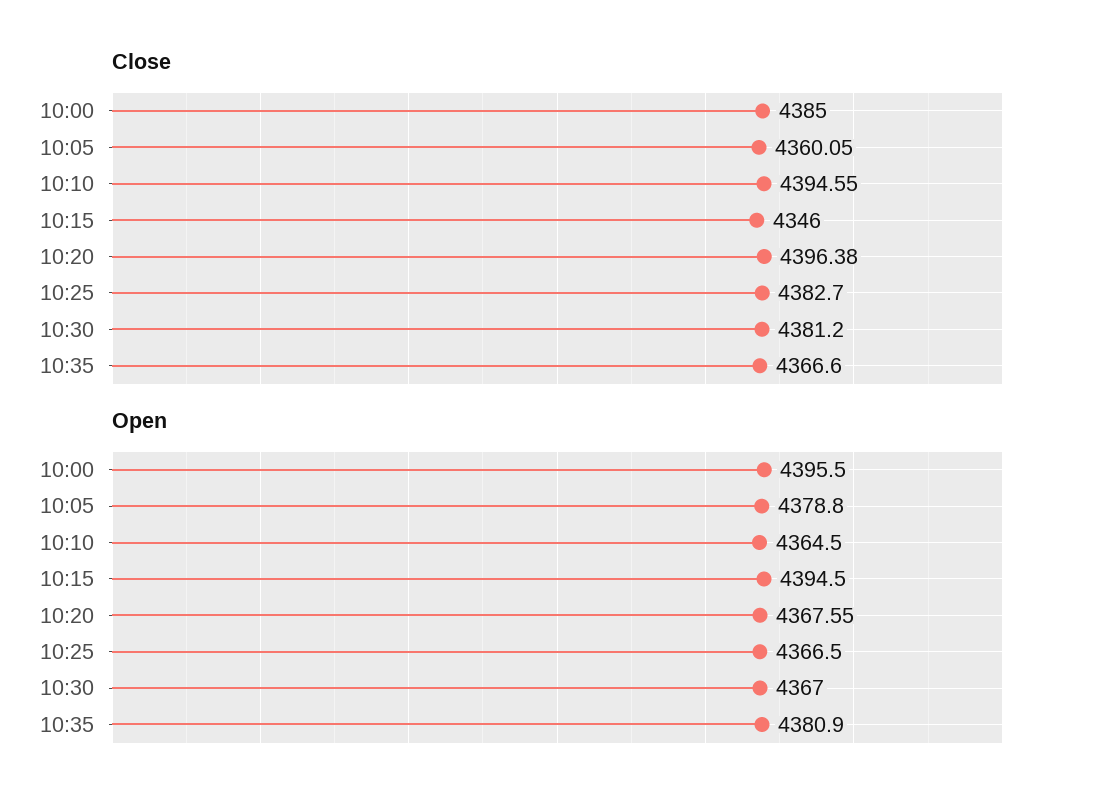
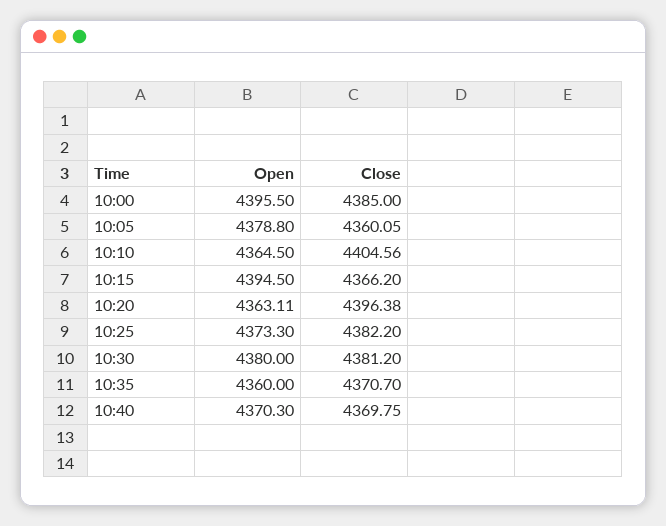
Close, 10:10: 4394.55 -> 4404.56
Close, 10:15: 4346 -> 4366.2
Close, 10:25: 4382.7 -> 4382.2
Close, 10:35: 4366.6 -> 4370.7
Open, 10:20: 4367.55 -> 4363.11
Open, 10:25: 4366.5 -> 4373.3
Open, 10:30: 4367 -> 4380
Open, 10:35: 4380.9 -> 4360
Open, 10:40: none -> 4370.3
Close, 10:40: none -> 4369.75

